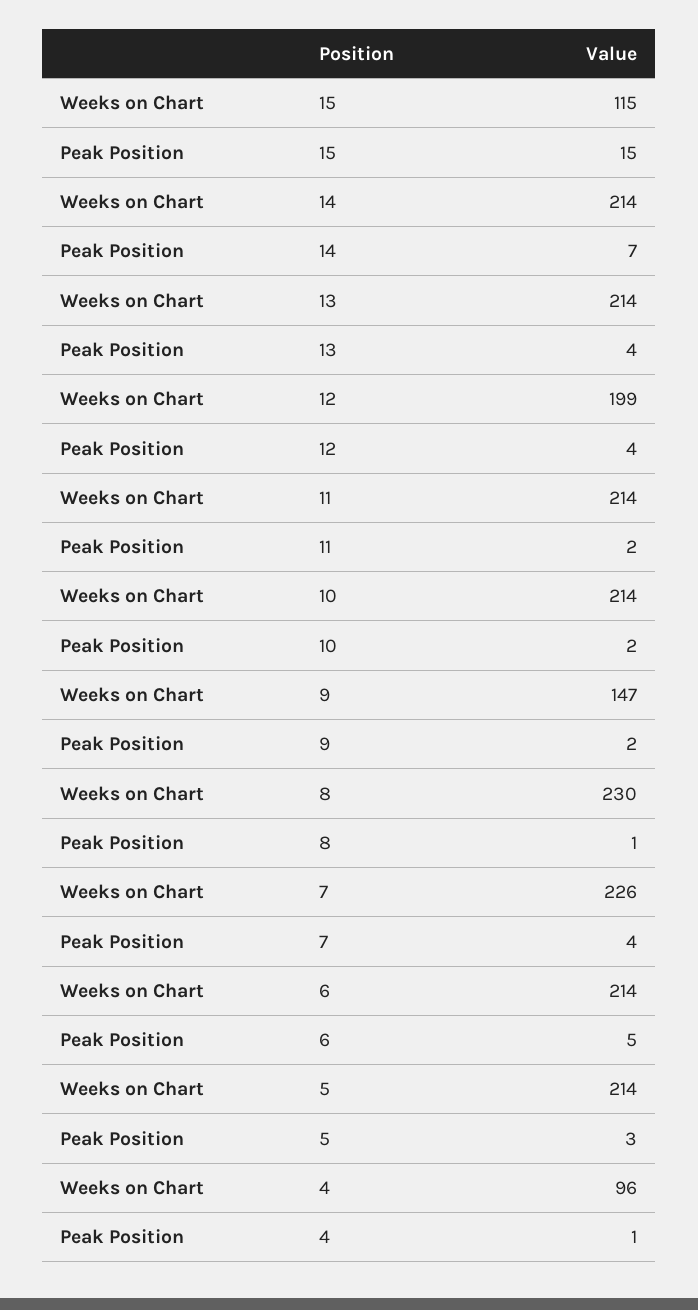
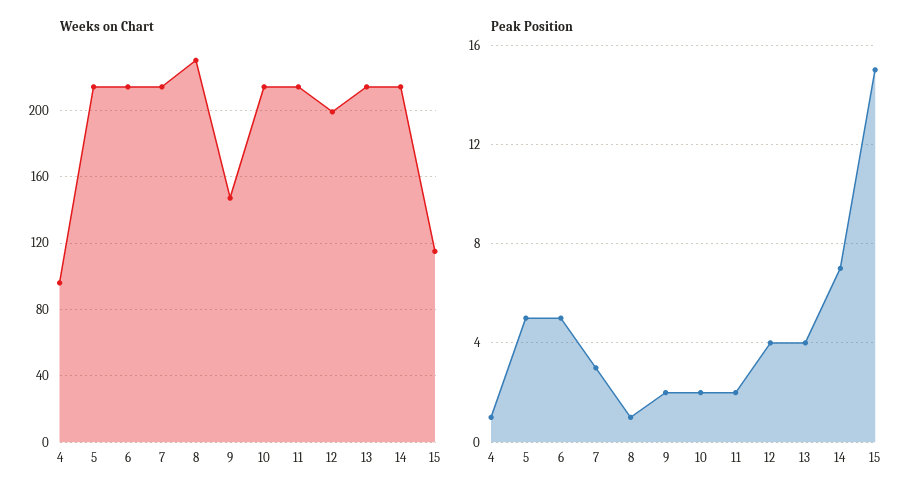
Weeks on Chart, 7: 226 -> 215
Peak Position, 7: 4 -> 3
Peak Position, 5: 3 -> 5

